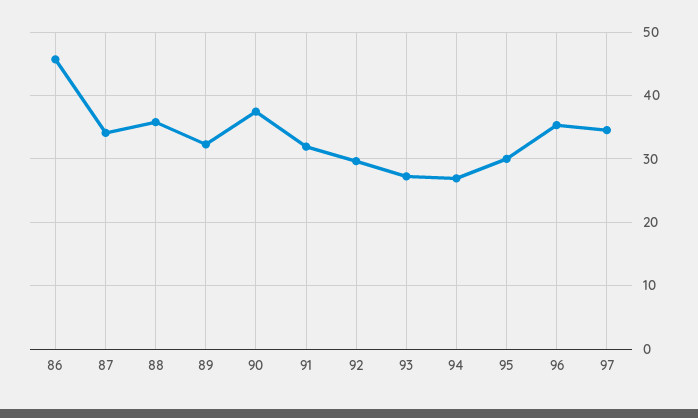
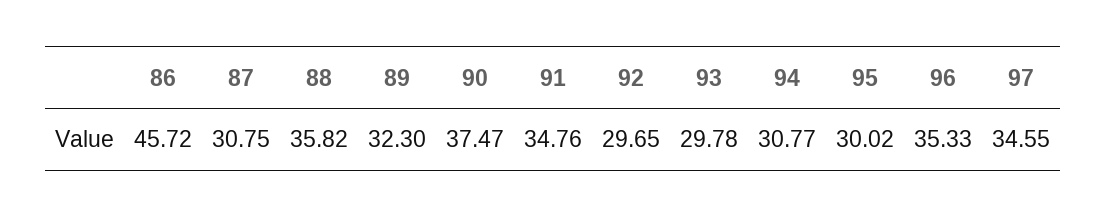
87: 34 -> 30.75
91: 32 -> 34.76
93: 27 -> 29.78
94: 27 -> 30.77

